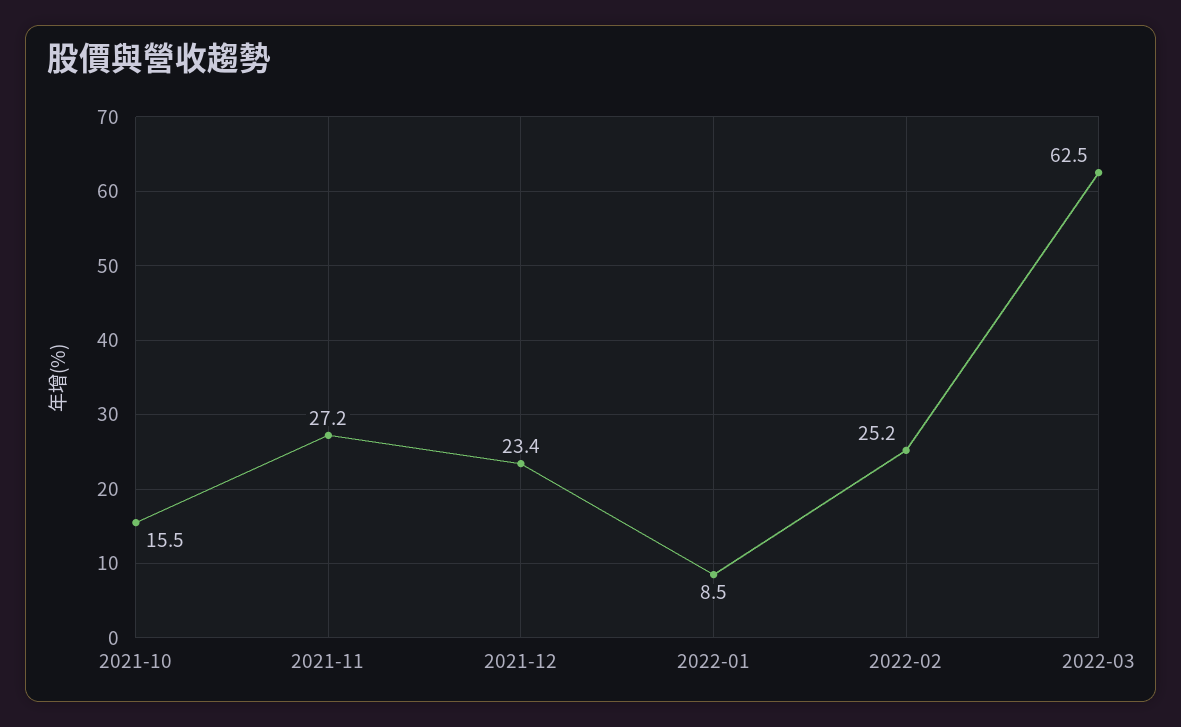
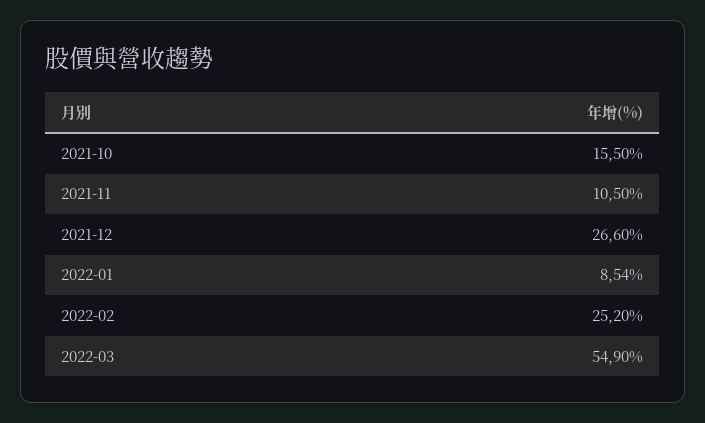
2021-11: 27.2 -> 10.5
2021-12: 23.4 -> 26.6
2022-03: 62.5 -> 54.9

